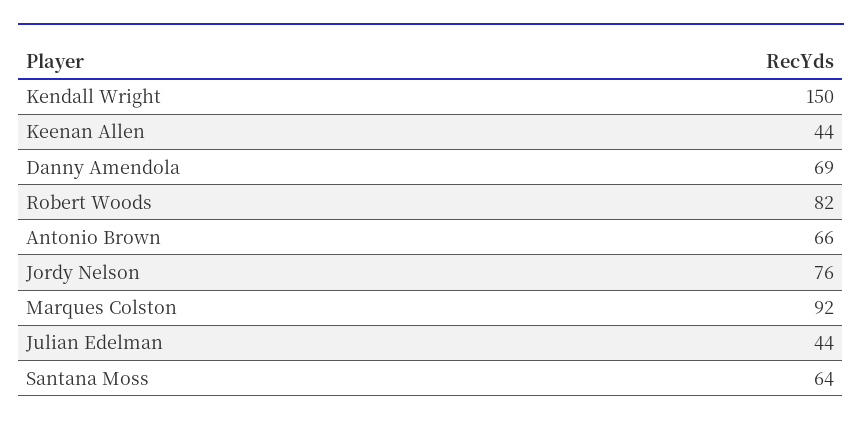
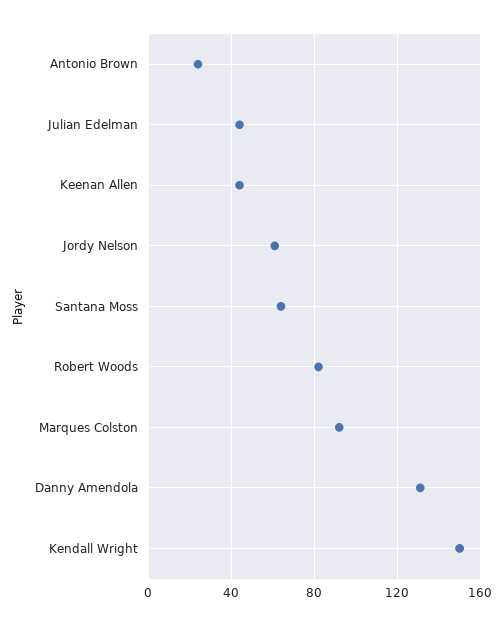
Danny Amendola: 69 -> 130
Antonio Brown: 66 -> 25
Jordy Nelson: 76 -> 60

